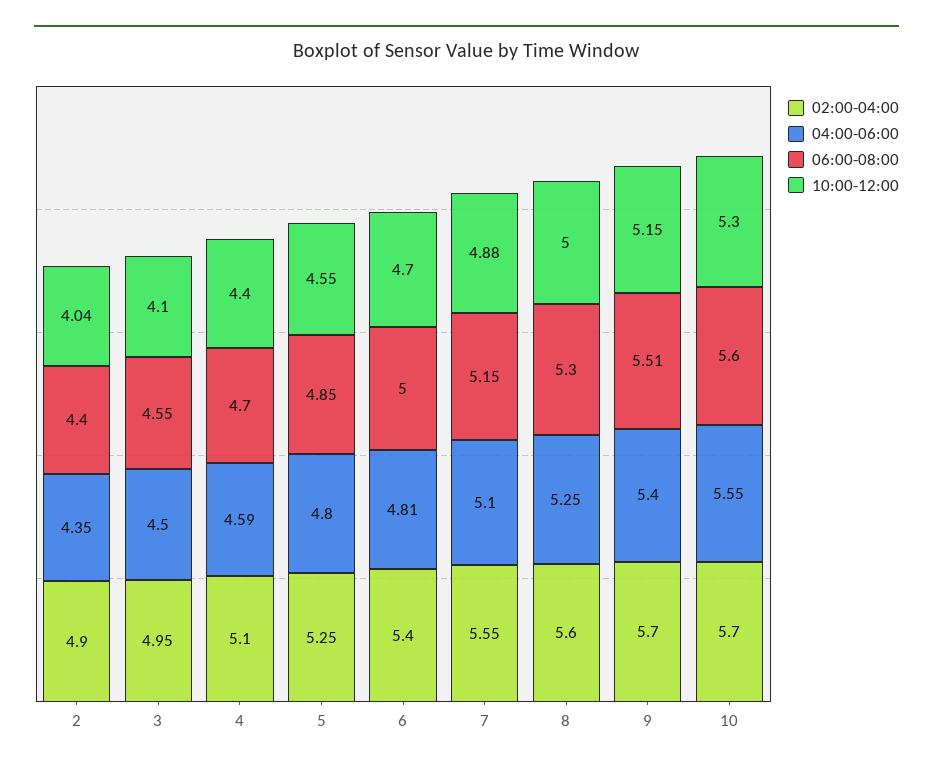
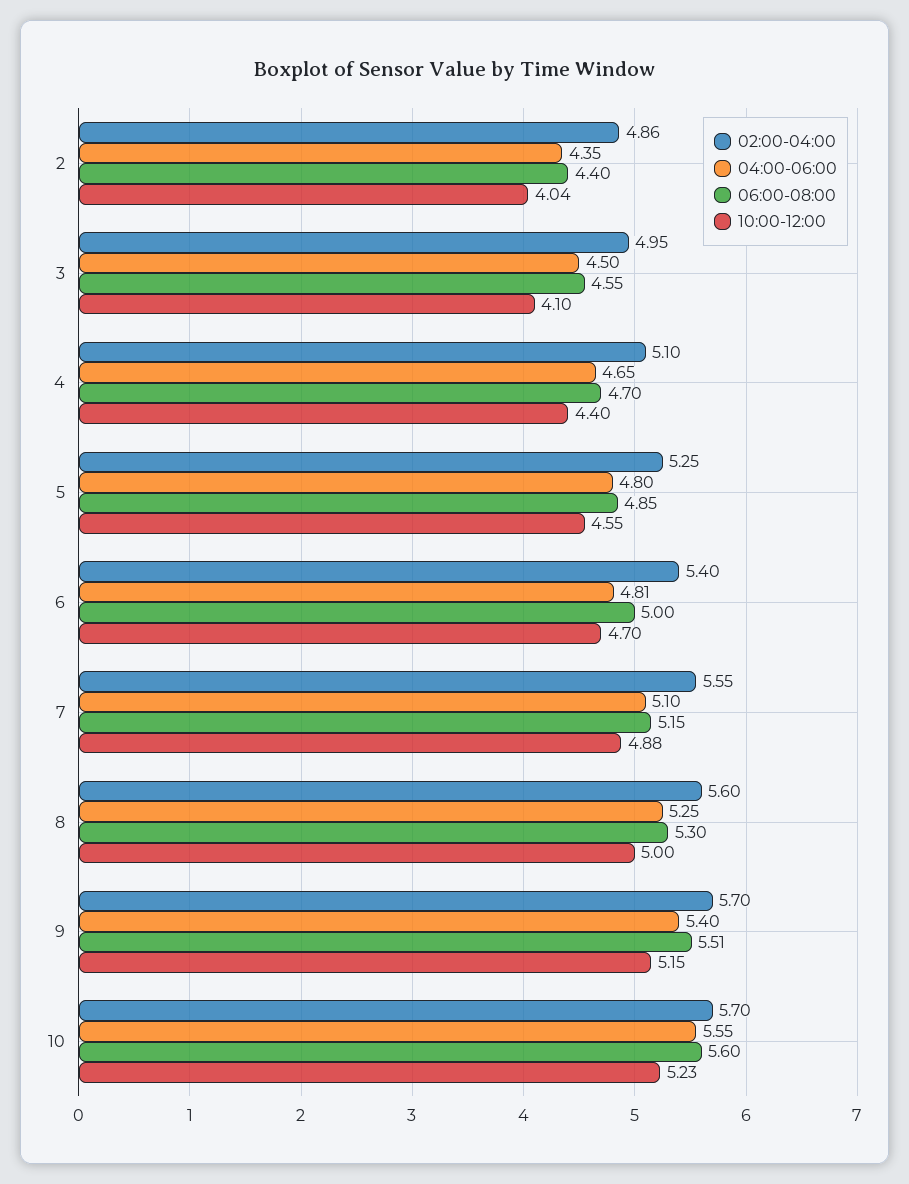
02:00-04:00, 2: 4.9 -> 4.86
04:00-06:00, 4: 4.59 -> 4.65
10:00-12:00, 10: 5.3 -> 5.23

